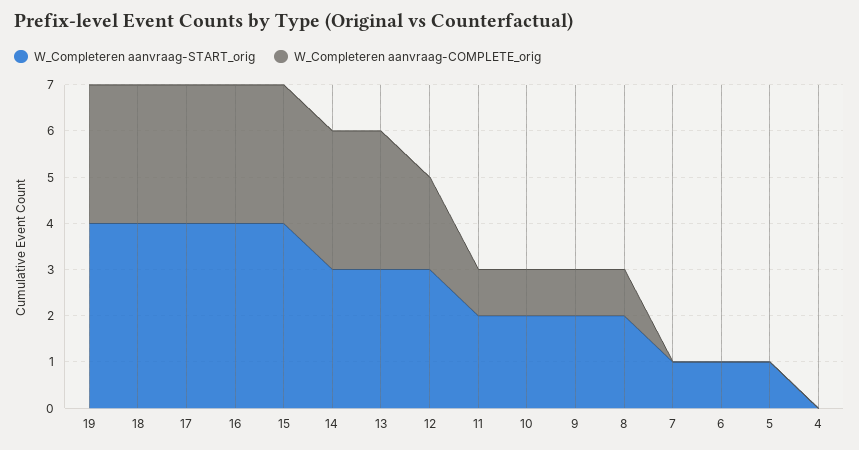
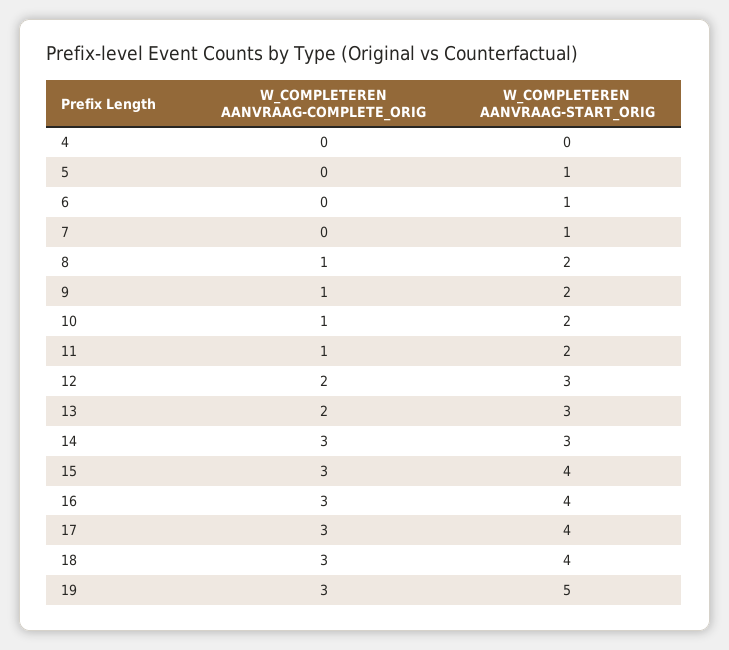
W_Completeren aanvraag-START_orig, 19: 4 -> 5
W_Completeren aanvraag-COMPLETE_orig, 13: 3 -> 2

